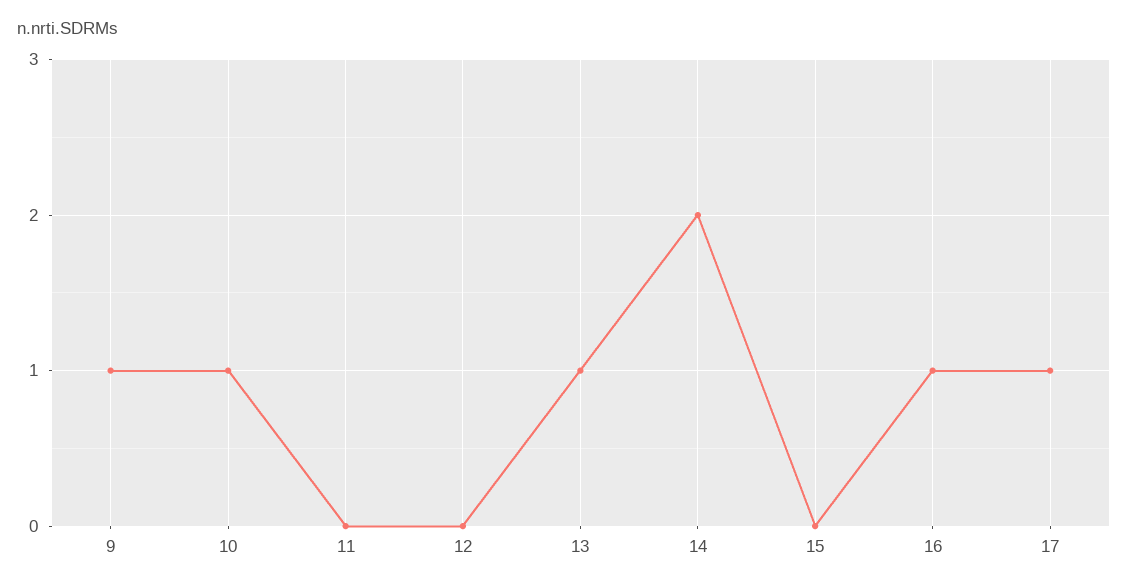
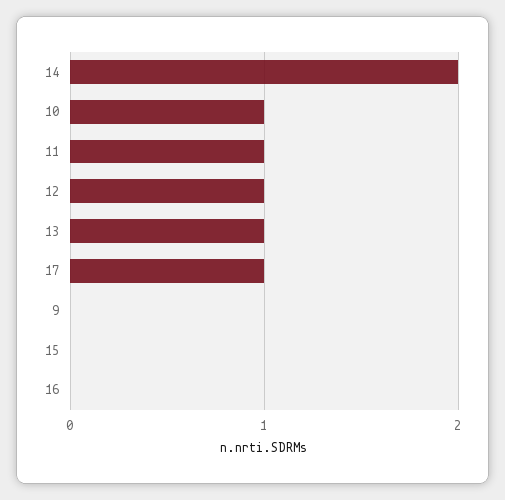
9: 1 -> 0
11: 0 -> 1
12: 0 -> 1
16: 1 -> 0

